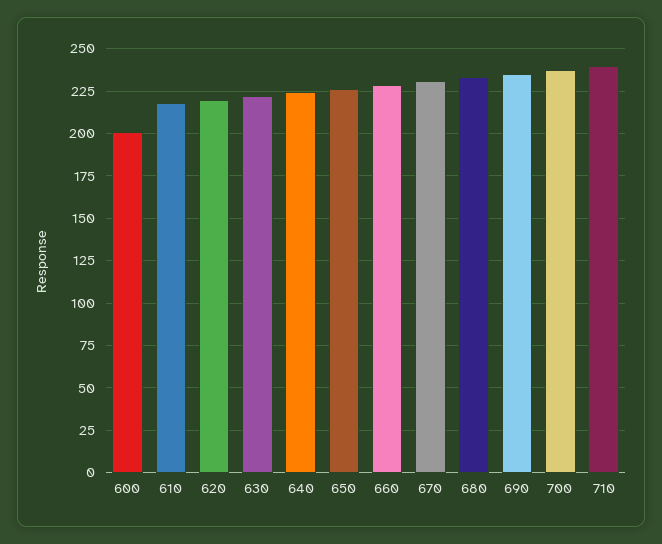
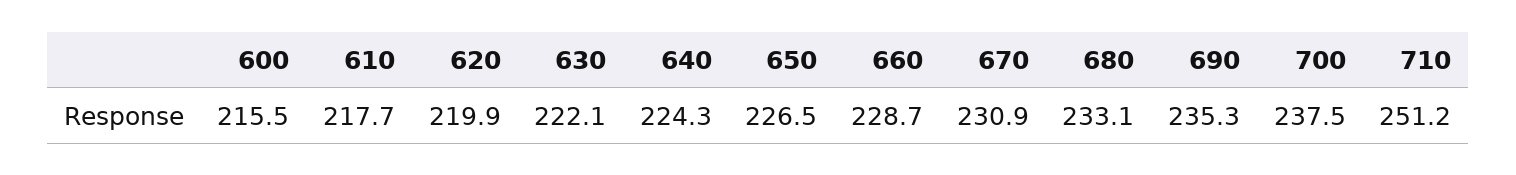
600: 200 -> 215.5
710: 240 -> 251.2

